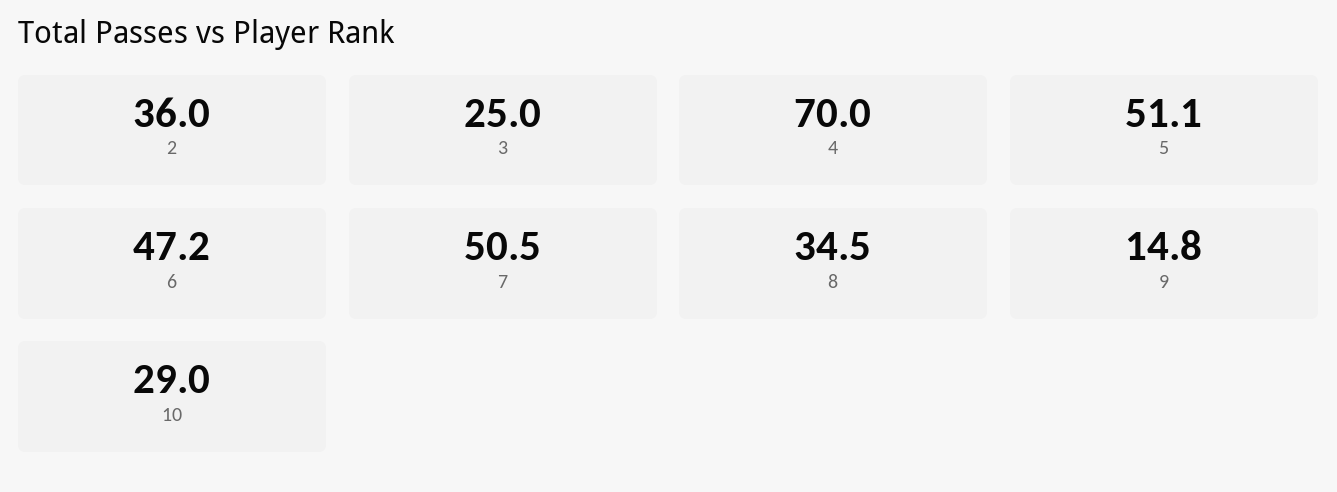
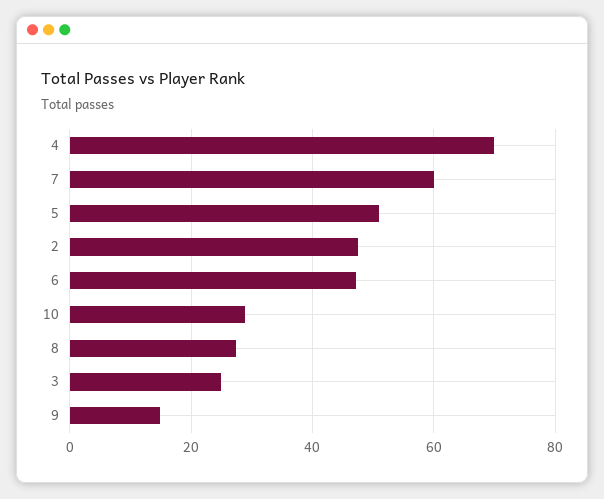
2: 36 -> 48
7: 50.5 -> 60
8: 34.5 -> 28

